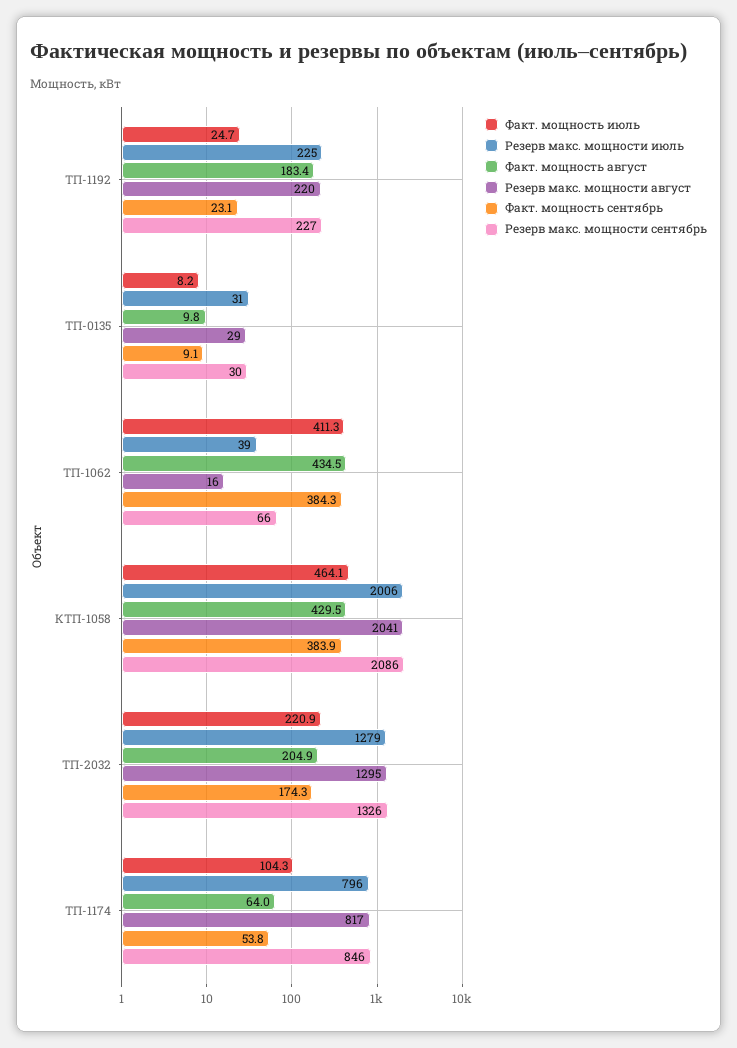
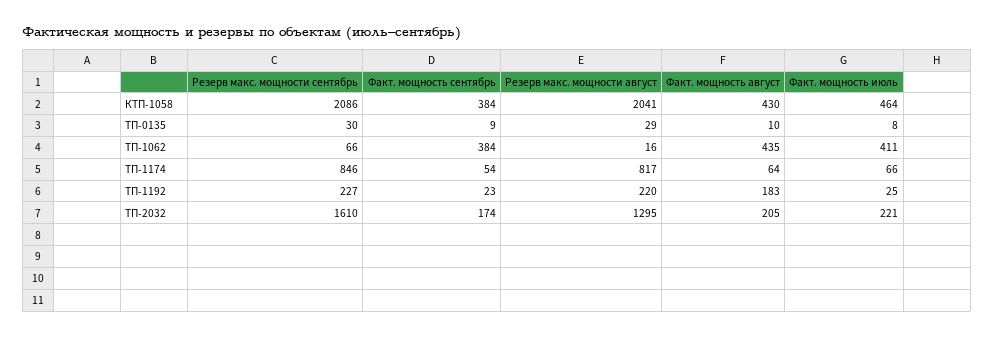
Резерв макс. мощности июль, ТП-1192: 225 -> none
Резерв макс. мощности июль, ТП-0135: 31 -> none
Резерв макс. мощности июль, ТП-1062: 39 -> none
Резерв макс. мощности июль, КТП-1058: 2006 -> none
Резерв макс. мощности июль, ТП-2032: 1279 -> none
Резерв макс. мощности сентябрь, ТП-2032: 1326 -> 1610
Факт. мощность июль, ТП-1174: 104.3 -> 66
Резерв макс. мощности июль, ТП-1174: 796 -> none

